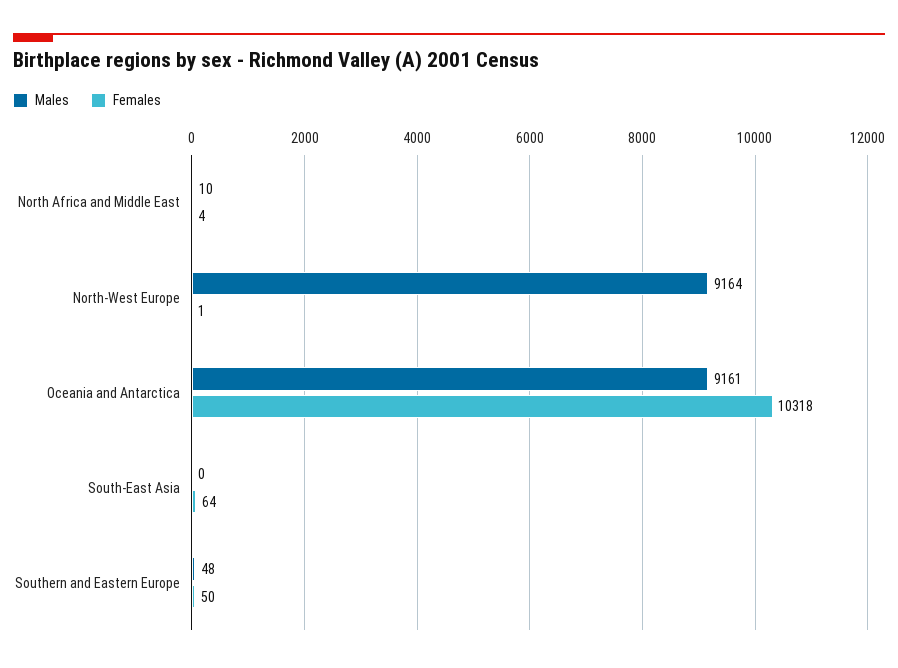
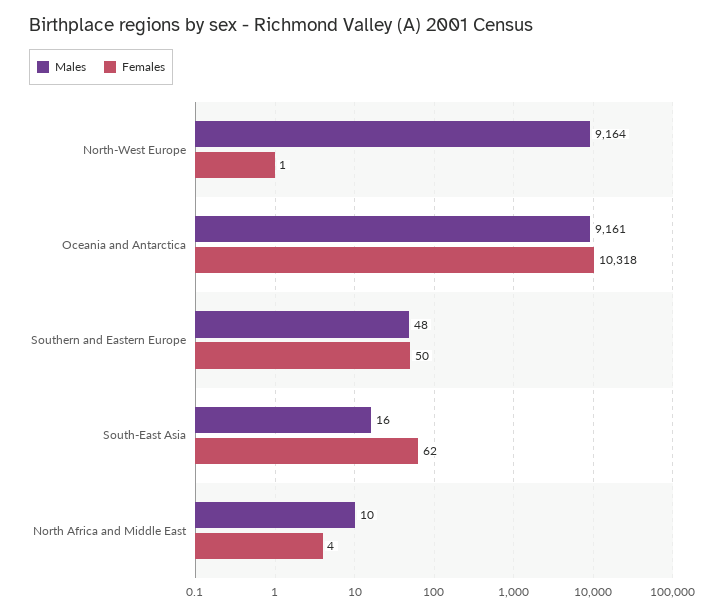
Males, South-East Asia: 0 -> 16
Females, South-East Asia: 64 -> 62

